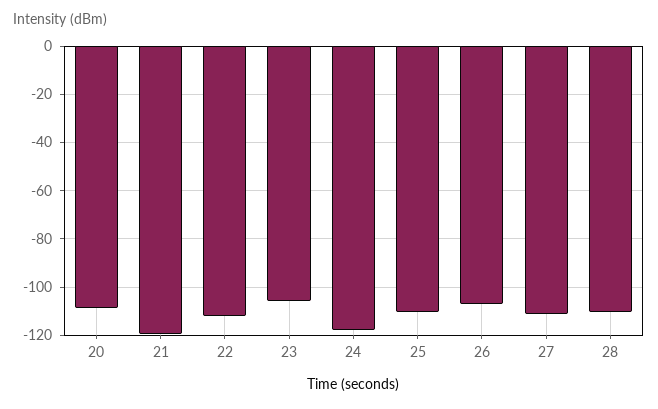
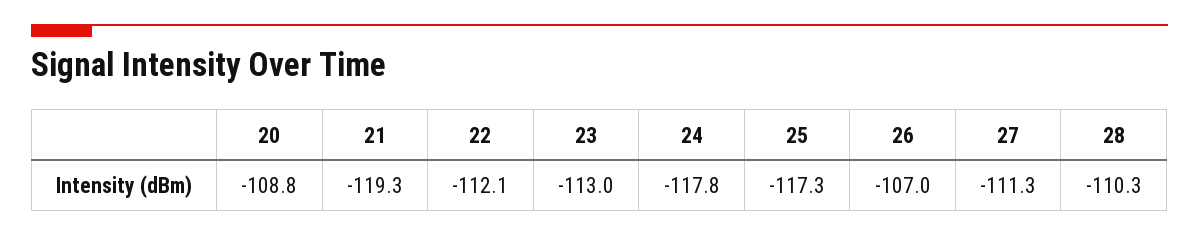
23: -105 -> -113
25: -110 -> -117.3

